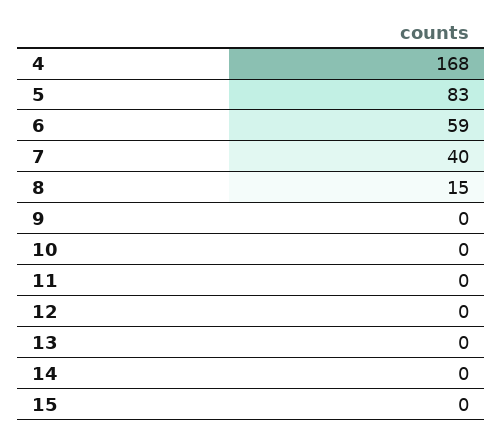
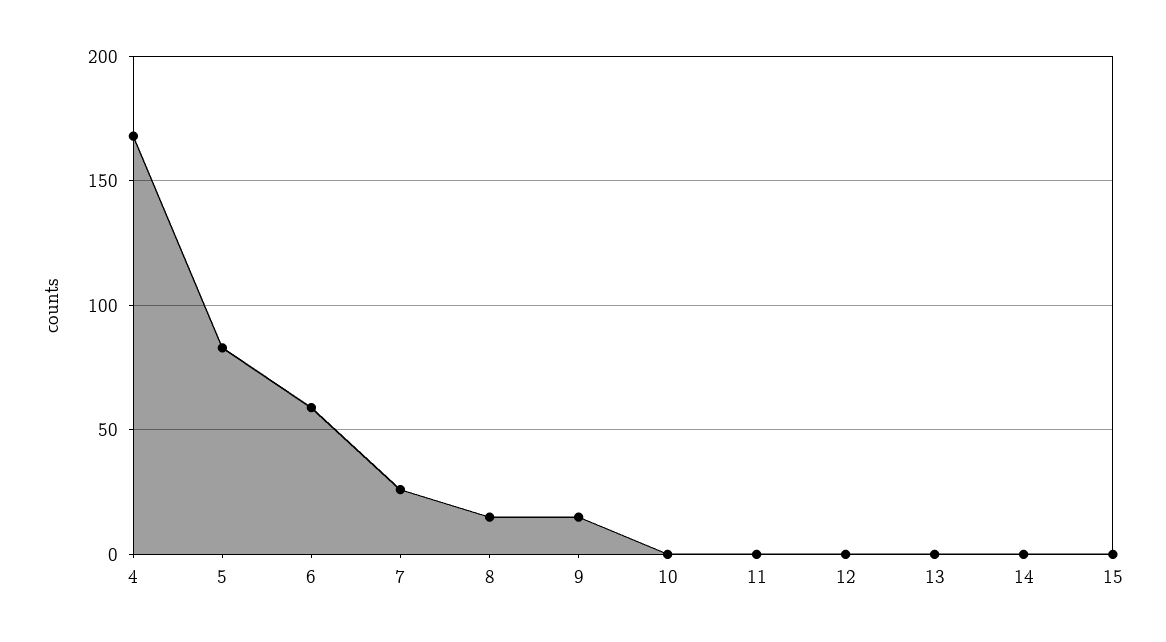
7: 40 -> 25
9: 0 -> 15

